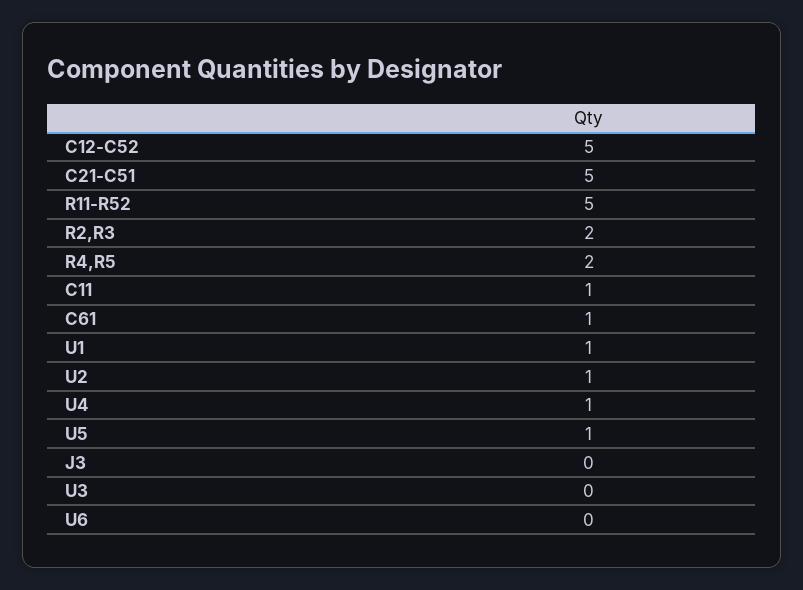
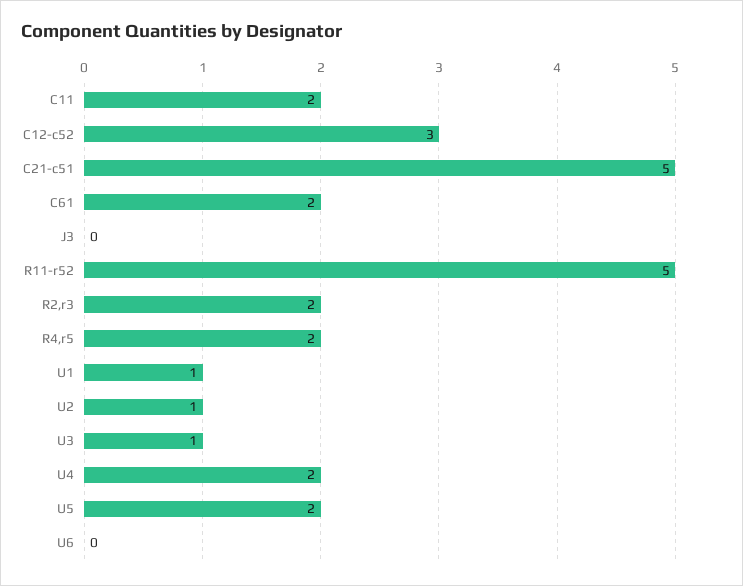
C12-C52: 5 -> 3
C11: 1 -> 2
C61: 1 -> 2
U4: 1 -> 2
U5: 1 -> 2
U3: 0 -> 1

